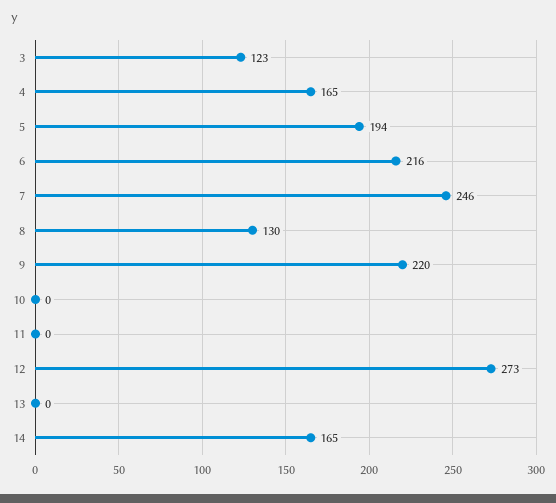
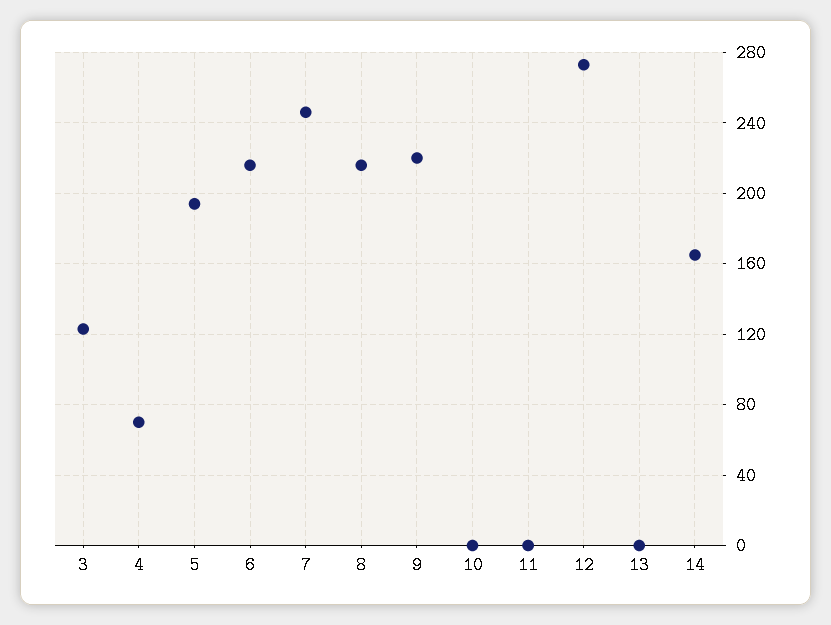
4: 165 -> 70
8: 130 -> 215

